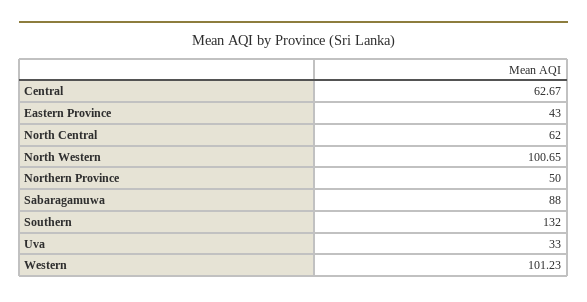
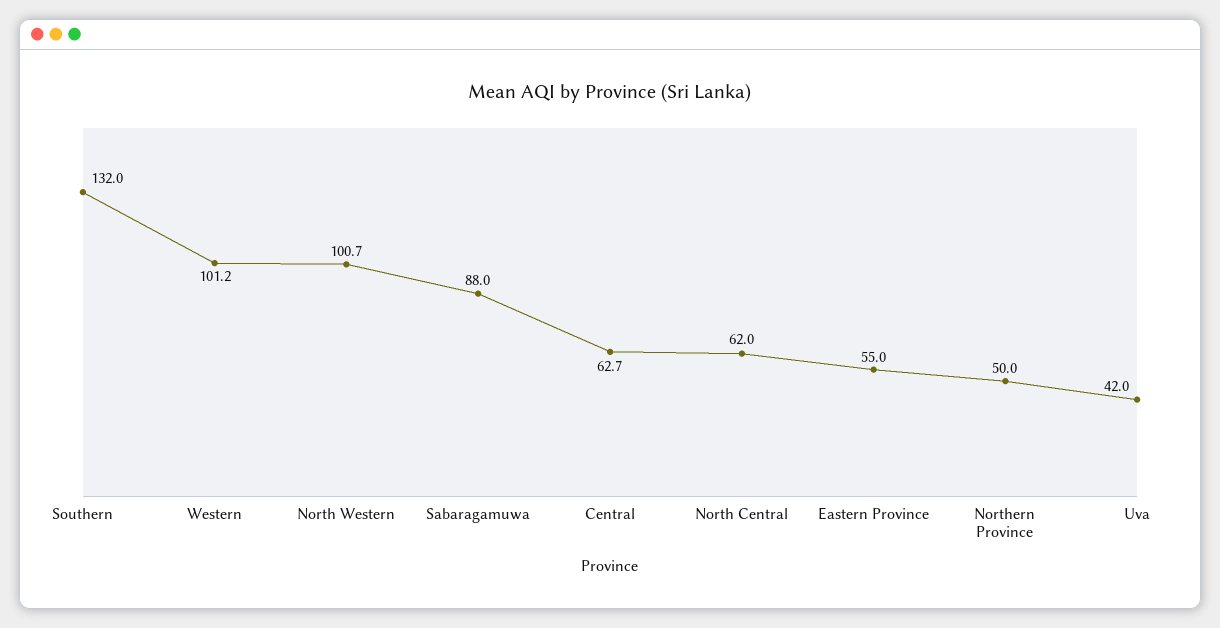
Eastern Province: 43 -> 55
Uva: 33 -> 42

